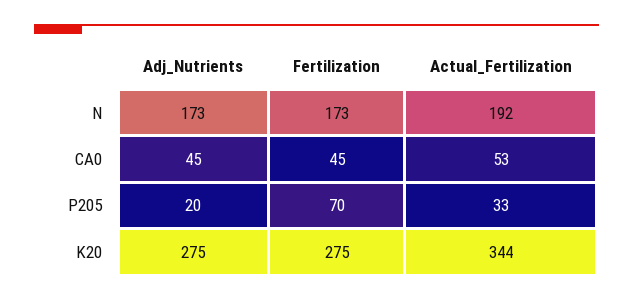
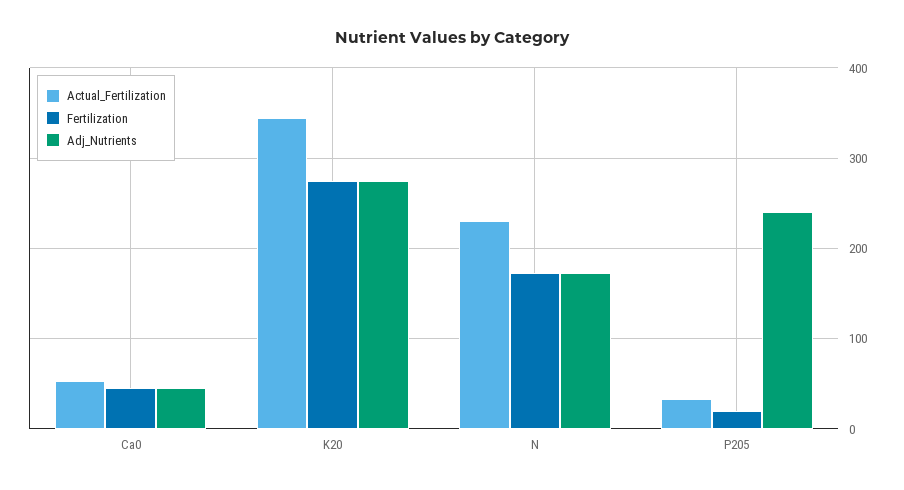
Actual_Fertilization, N: 192 -> 230
Adj_Nutrients, P205: 20 -> 240
Fertilization, P205: 70 -> 20

